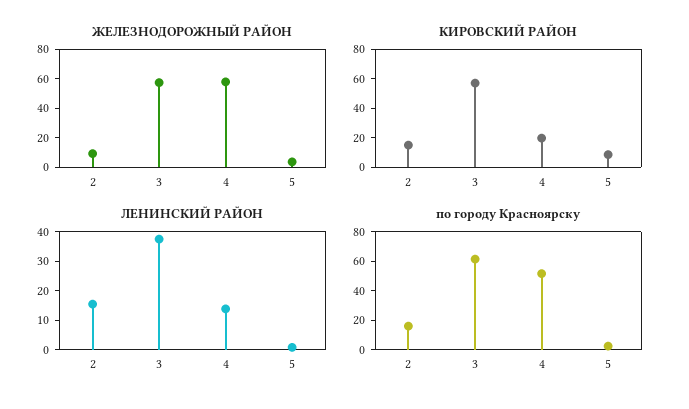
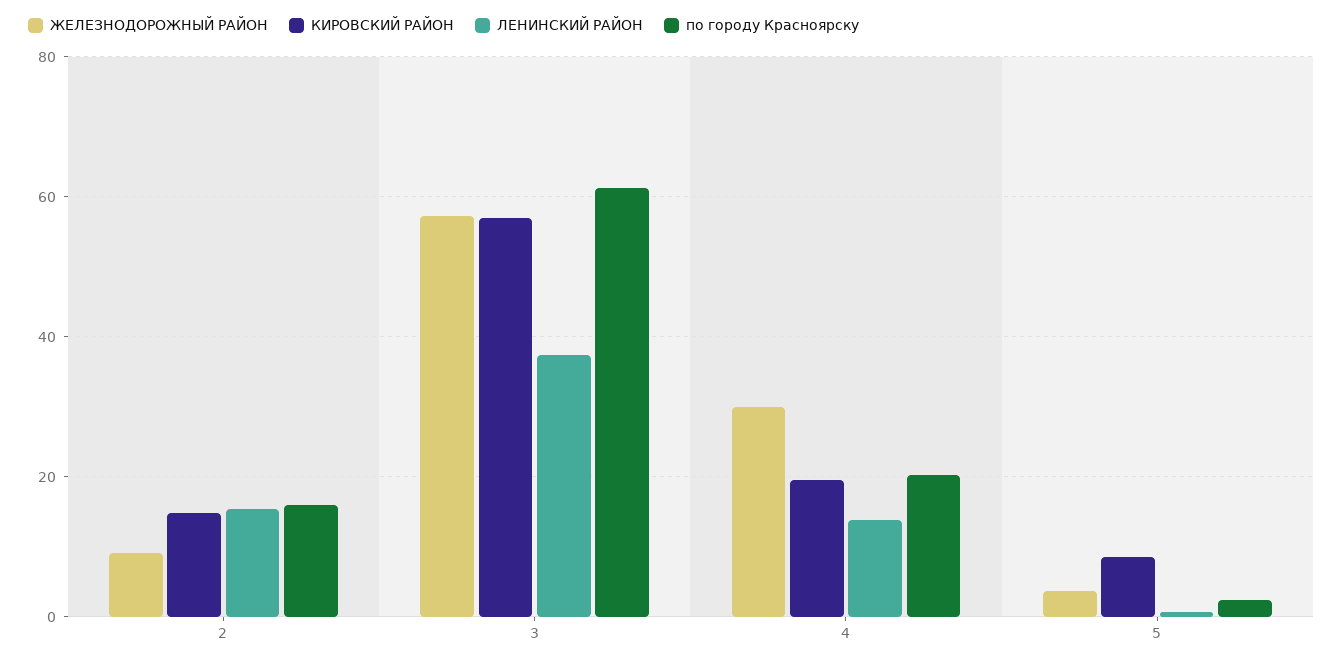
ЖЕЛЕЗНОДОРОЖНЫЙ РАЙОН, 4: 60 -> 30
по городу Красноярску, 4: 50 -> 20

